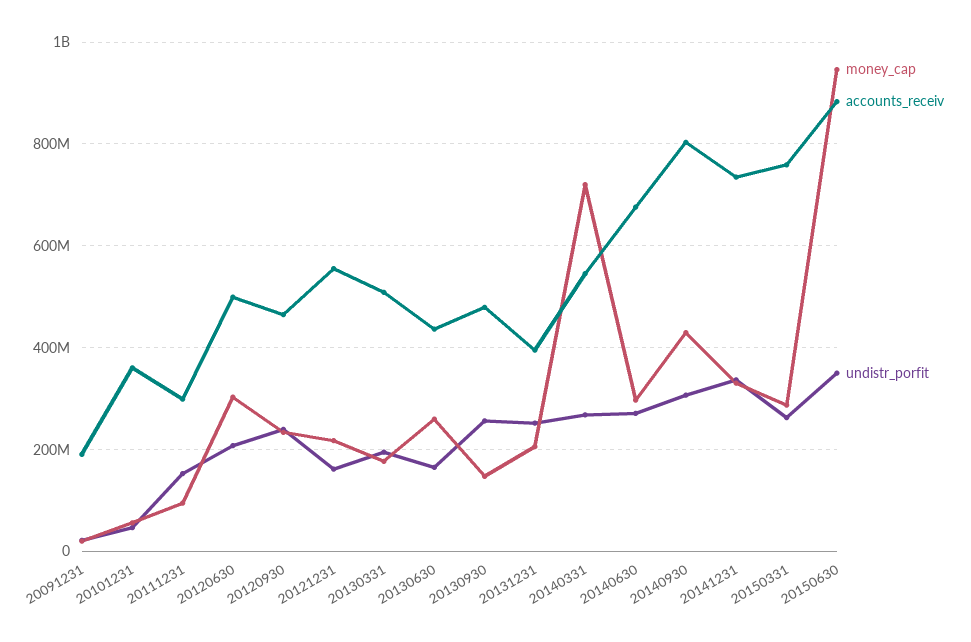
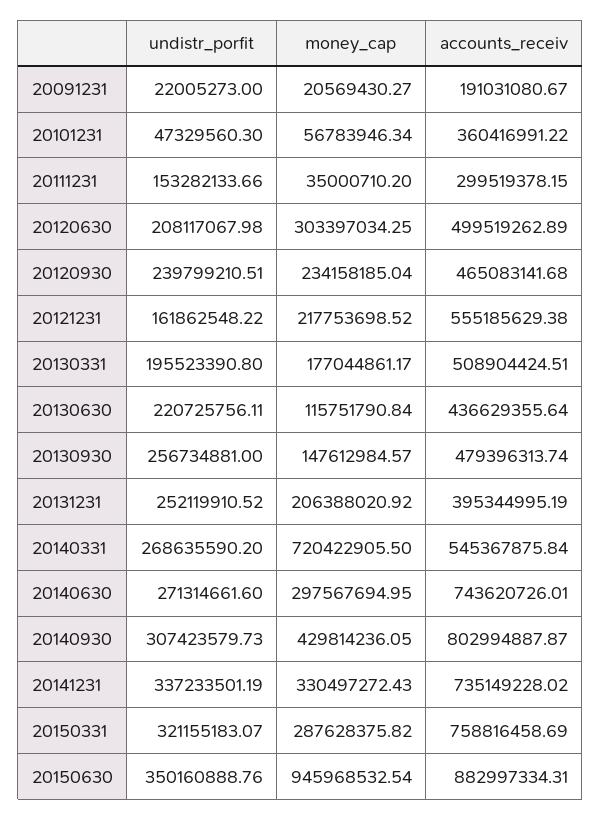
money_cap, 20111231: 100000000 -> 35000710.2
money_cap, 20130630: 260000000 -> 115751790.84
undistr_porfit, 20130630: 160000000 -> 220725756.11
accounts_receiv, 20140630: 680000000 -> 743620726.01
undistr_porfit, 20150331: 260000000 -> 321155183.07

